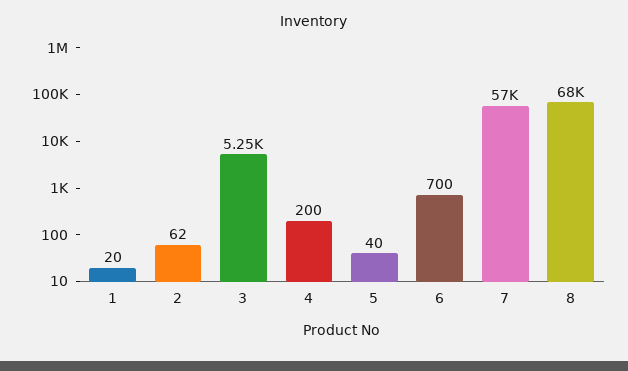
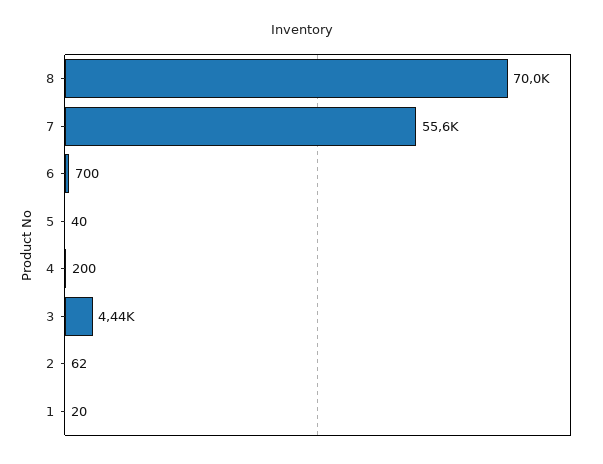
3: 5250 -> 4440
7: 57000 -> 55600
8: 68000 -> 70000

